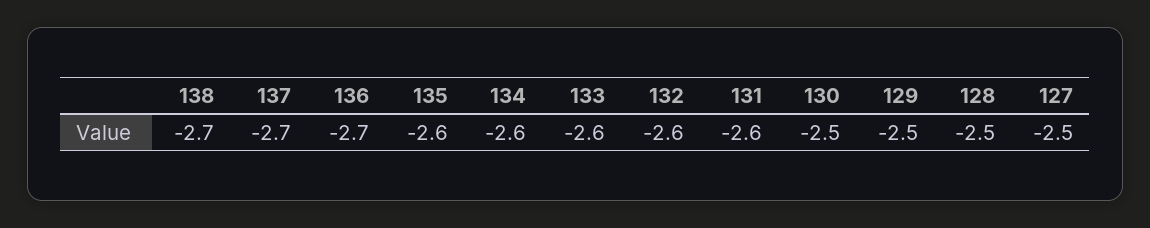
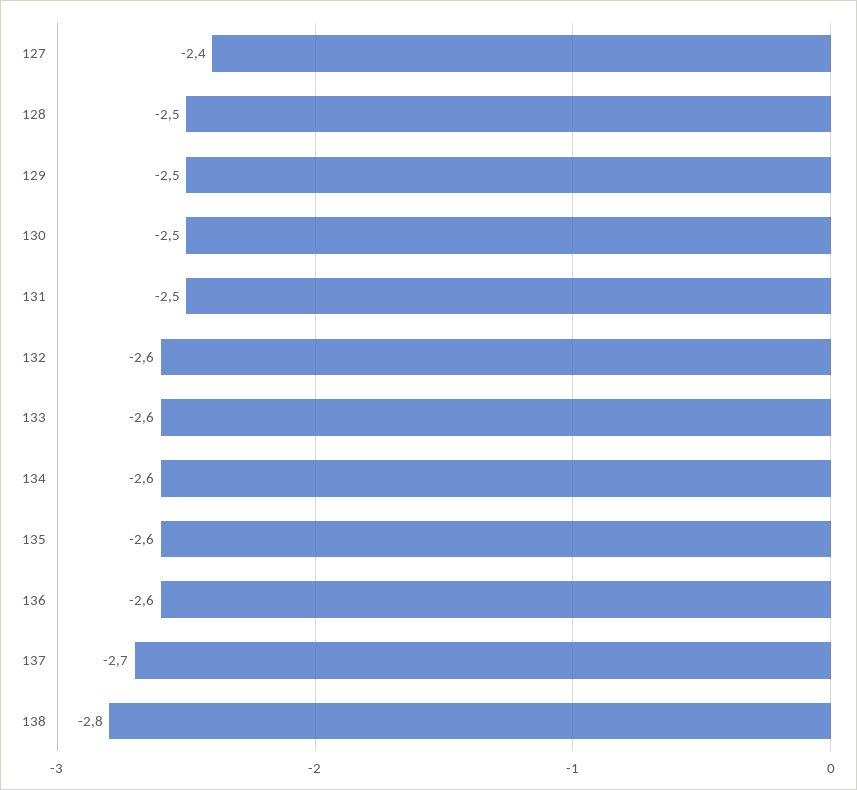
138: -2.7 -> -2.8
136: -2.7 -> -2.6
131: -2.6 -> -2.5
127: -2.5 -> -2.4

